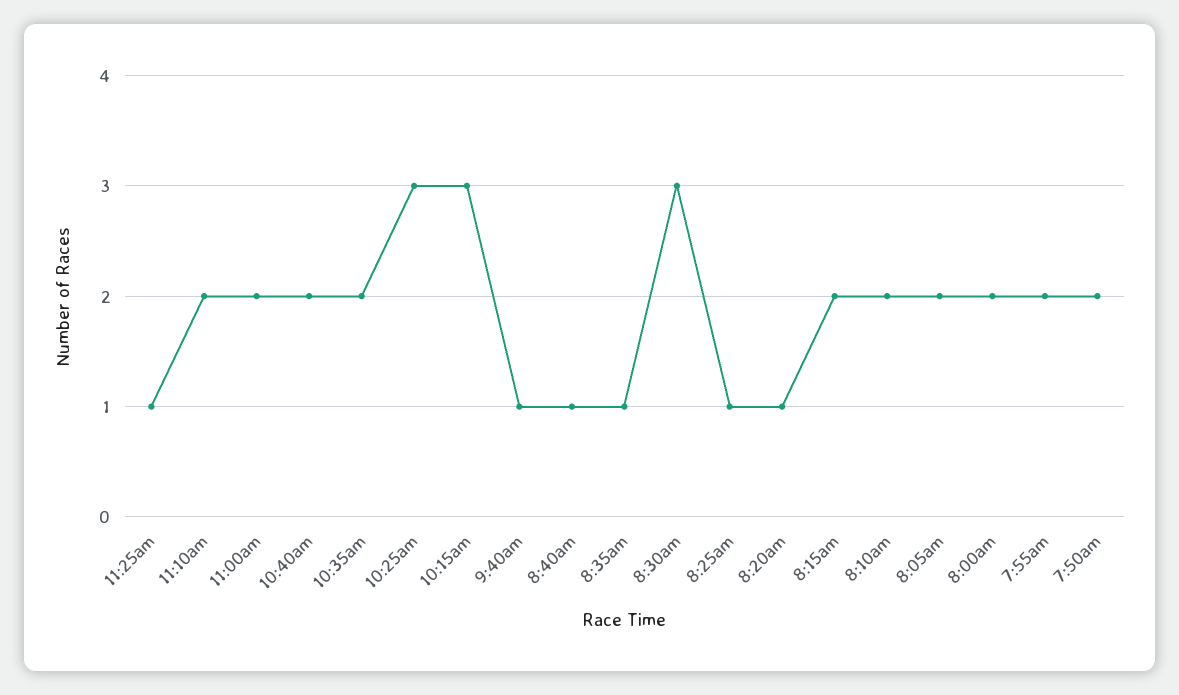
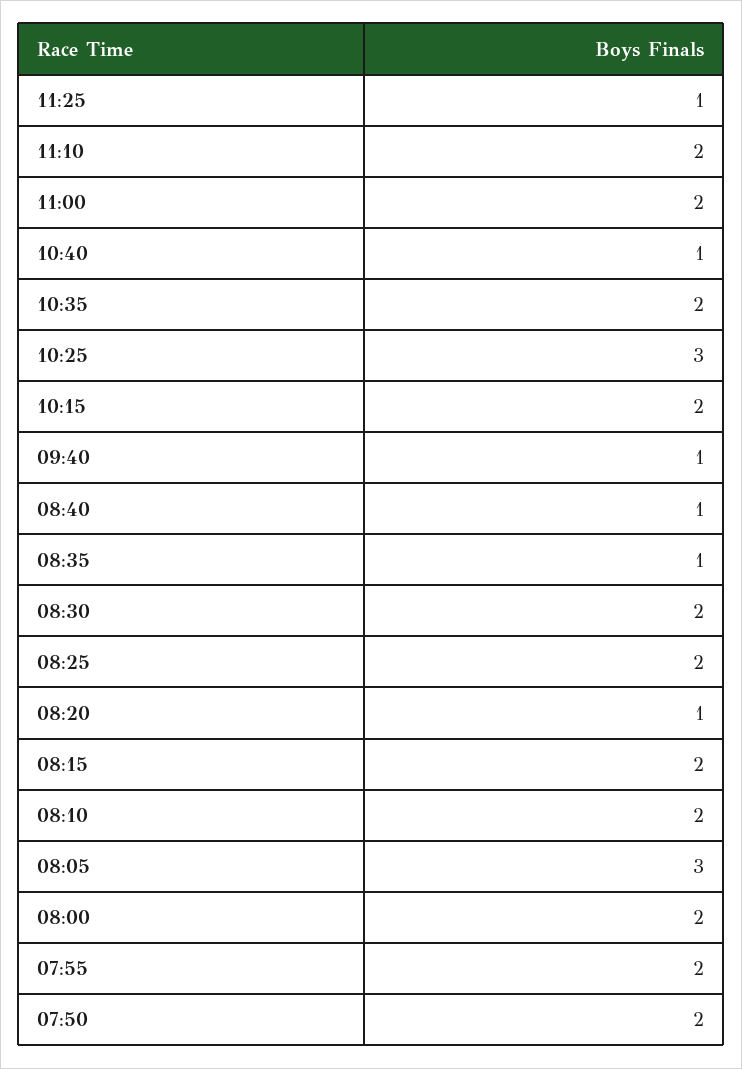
10:40am: 2 -> 1
10:15am: 3 -> 2
8:30am: 3 -> 2
8:25am: 1 -> 2
8:05am: 2 -> 3

